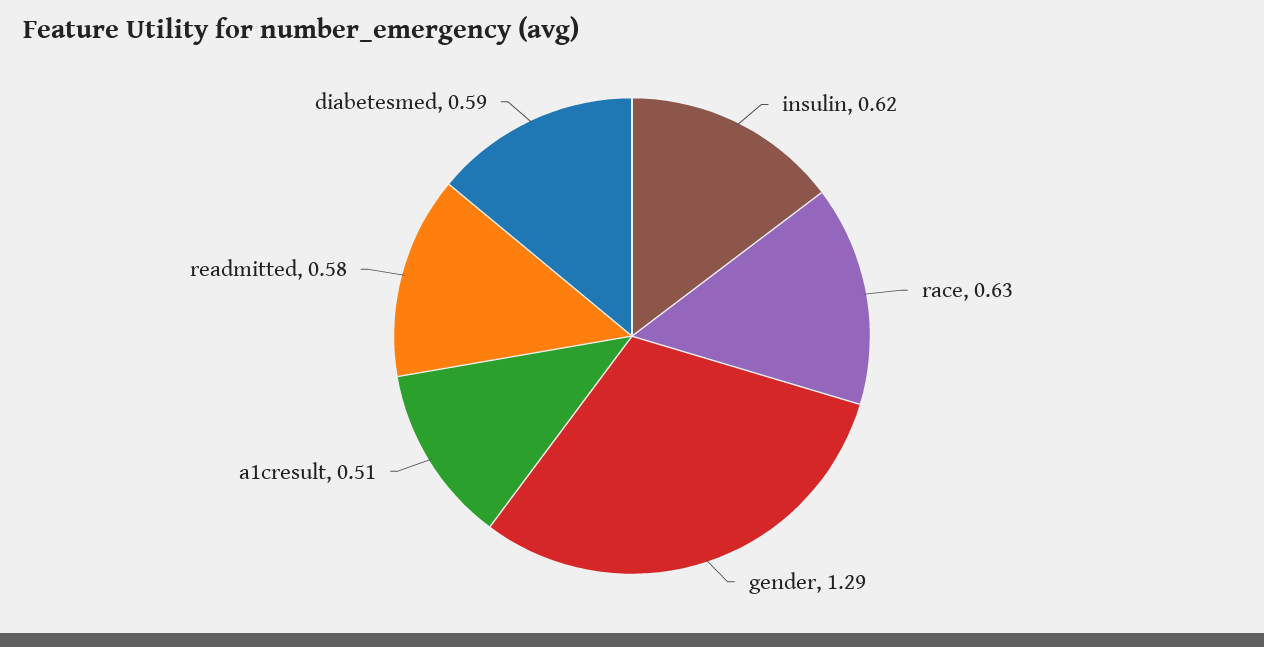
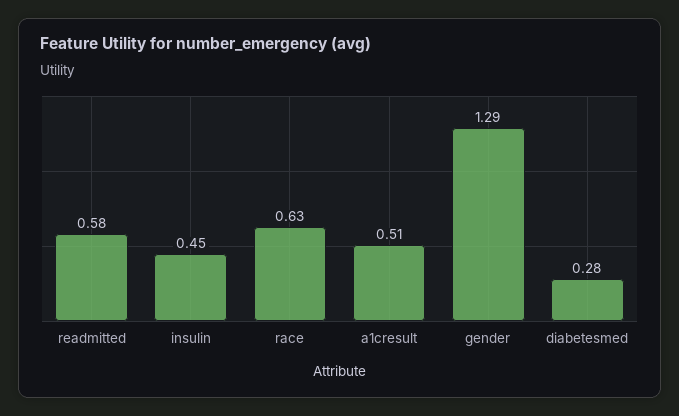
insulin: 0.62 -> 0.45
diabetesmed: 0.59 -> 0.28

